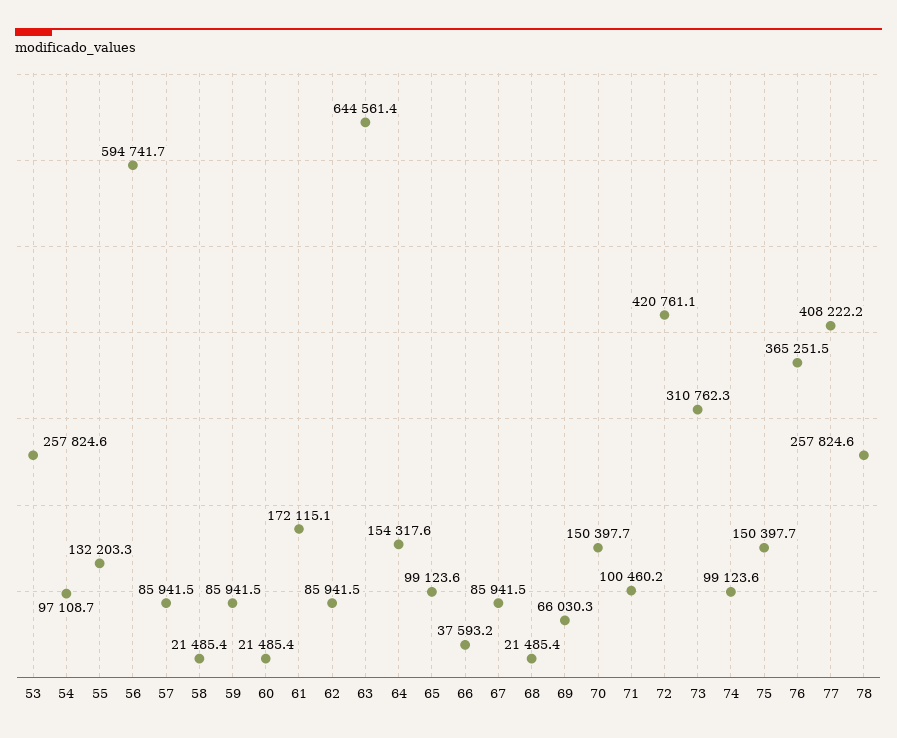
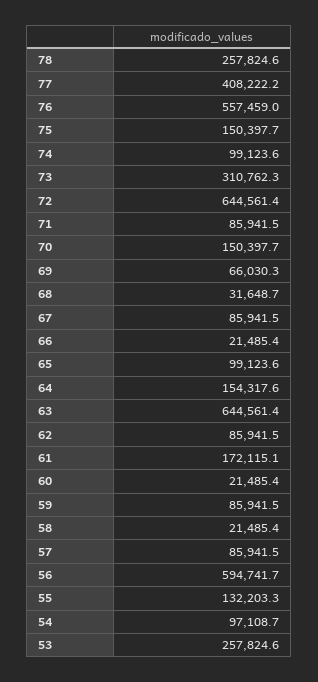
66: 37593.2 -> 21485.4
68: 21485.4 -> 31648.7
71: 100460.2 -> 85941.5
72: 420761.1 -> 644561.4
76: 365251.5 -> 557459

